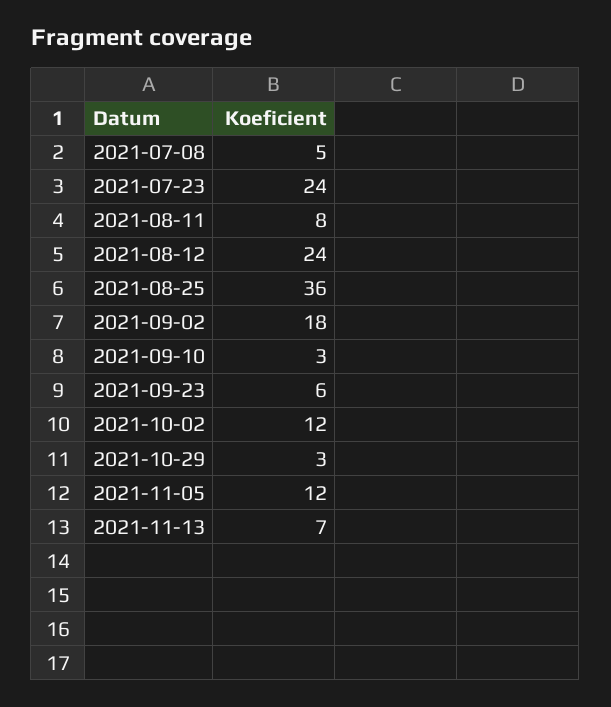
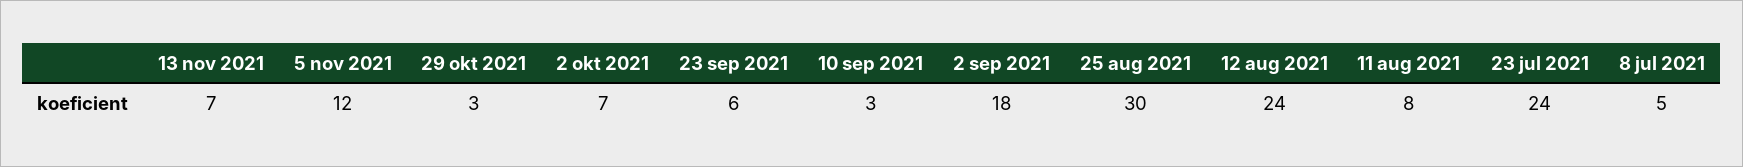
2021-08-25: 36 -> 30
2021-10-02: 12 -> 7

